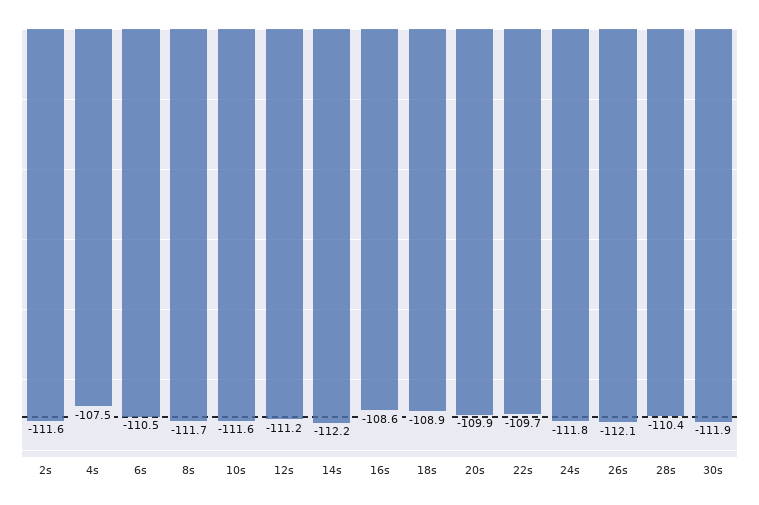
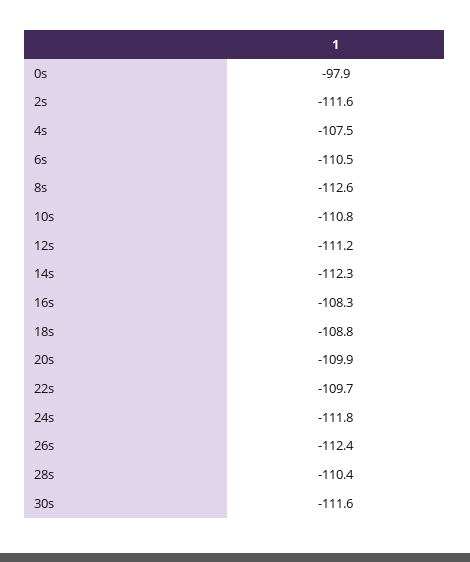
8s: -111.7 -> -112.6
10s: -111.6 -> -110.8
14s: -112.2 -> -112.3
16s: -108.6 -> -108.3
18s: -108.9 -> -108.8
26s: -112.1 -> -112.4
30s: -111.9 -> -111.6
0s: none -> -97.9

